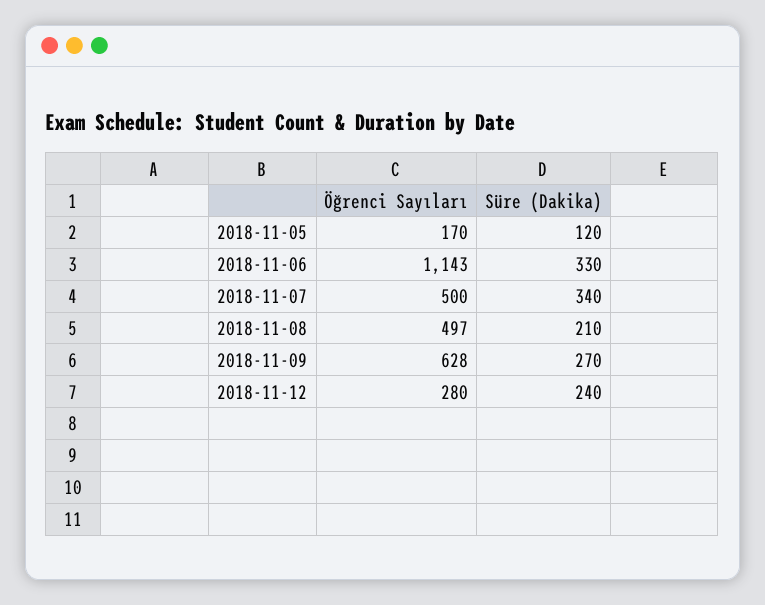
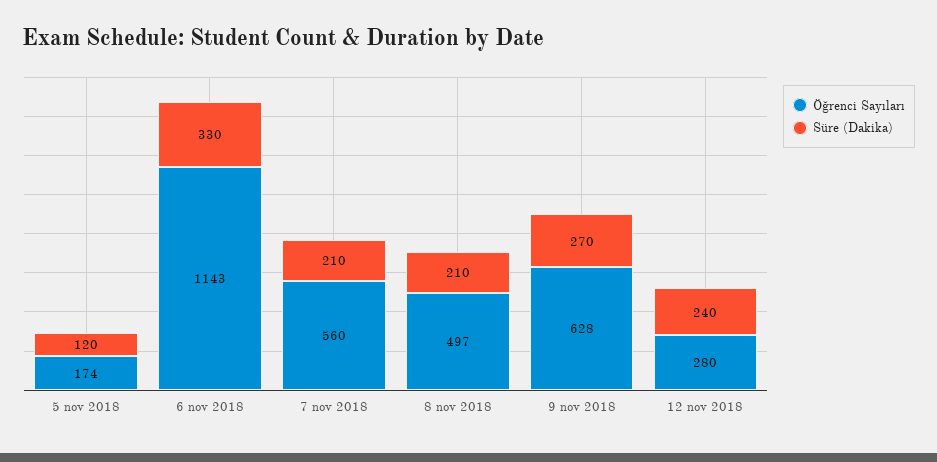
Öğrenci Sayıları, 2018-11-05: 170 -> 174
Öğrenci Sayıları, 2018-11-07: 500 -> 560
Süre (Dakika), 2018-11-07: 340 -> 210

